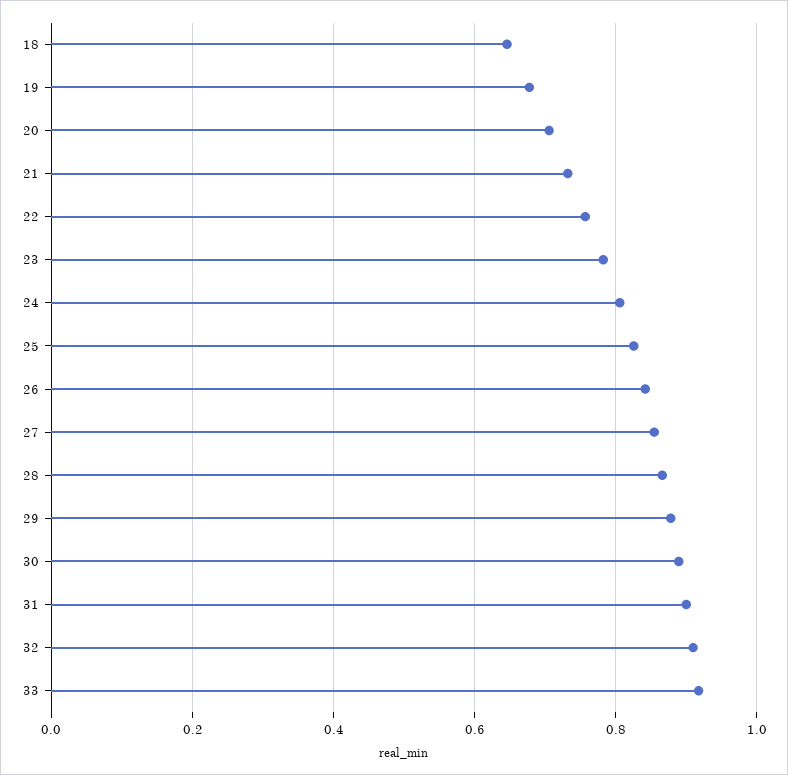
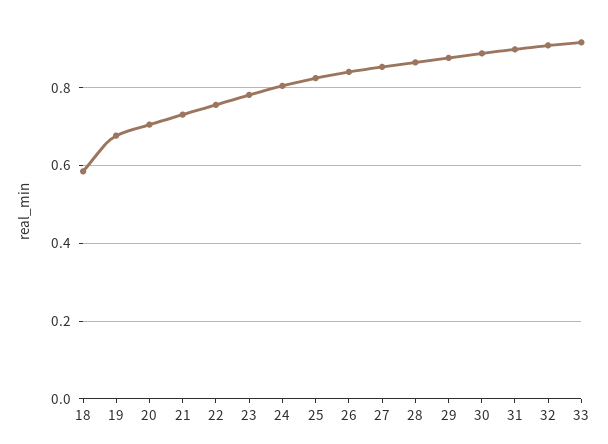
18: 0.64 -> 0.58

